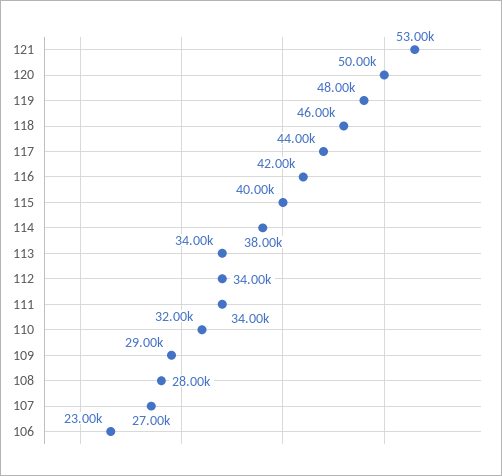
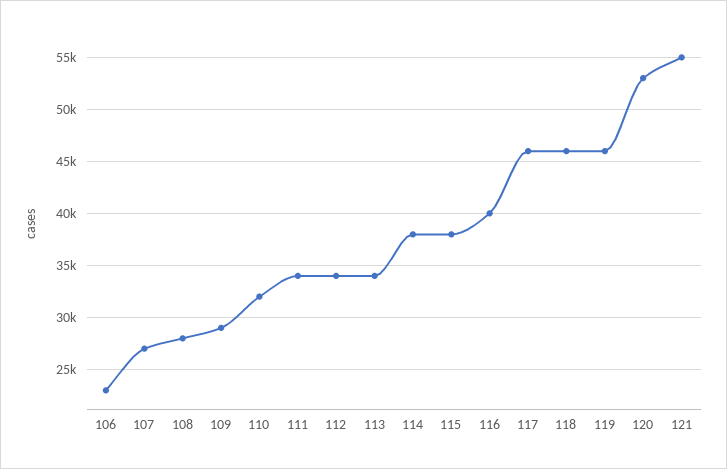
121: 53000 -> 55000
120: 50000 -> 53000
119: 48000 -> 46000
117: 44000 -> 46000
116: 42000 -> 40000
115: 40000 -> 38000

